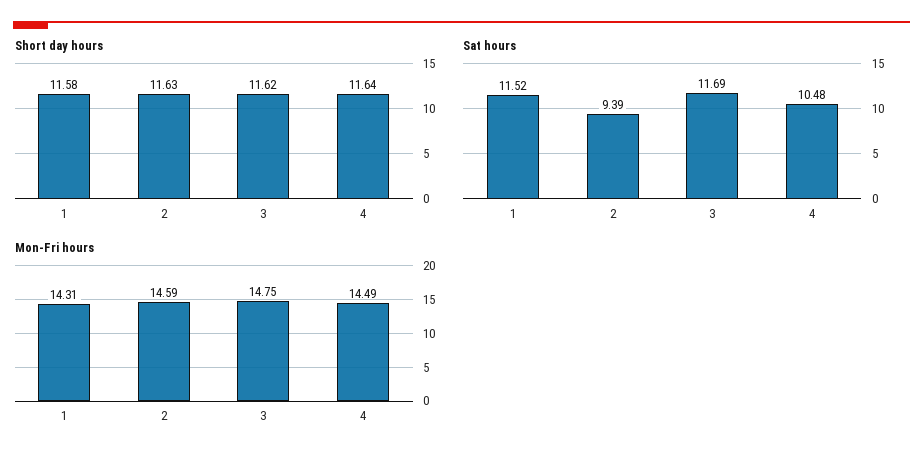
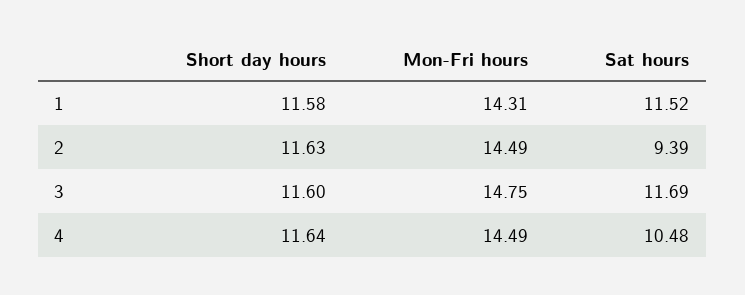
Short day hours, 3: 11.62 -> 11.6
Mon-Fri hours, 2: 14.59 -> 14.49

